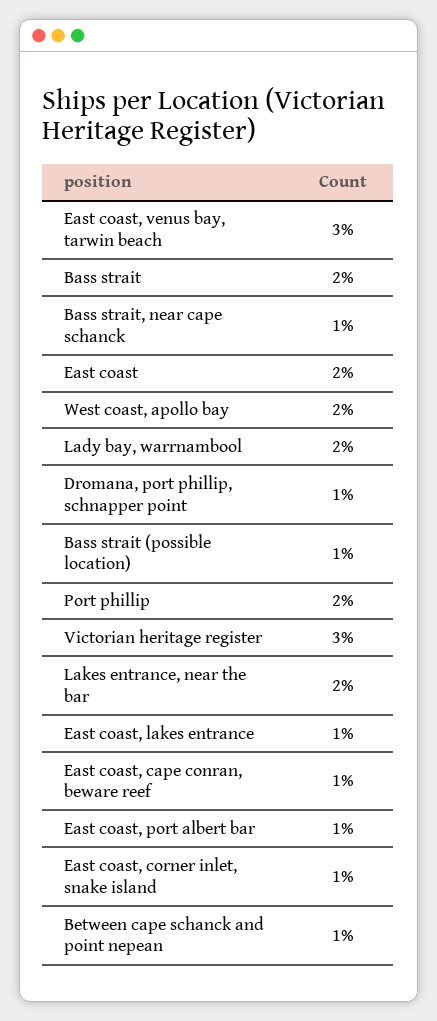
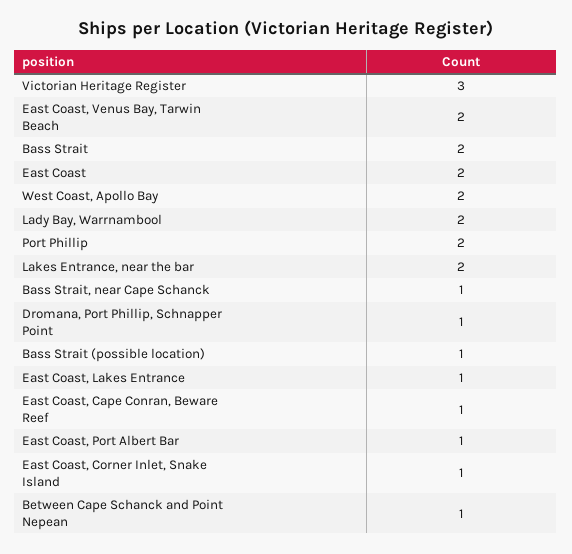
East coast, venus bay, tarwin beach: 3 -> 2

